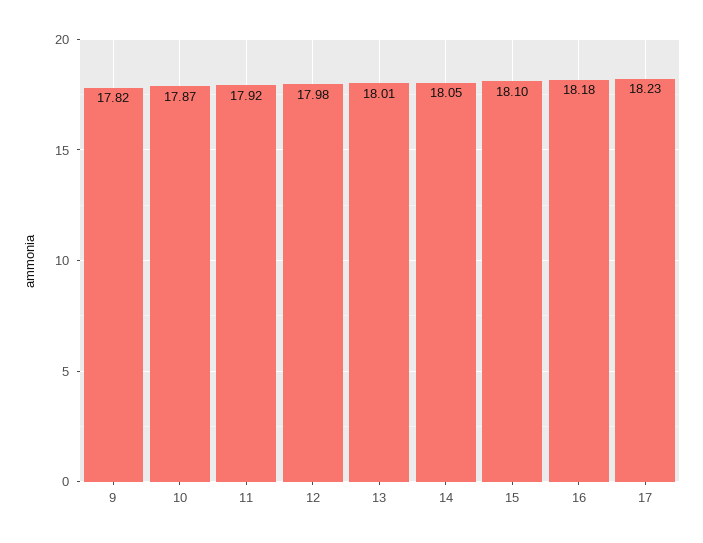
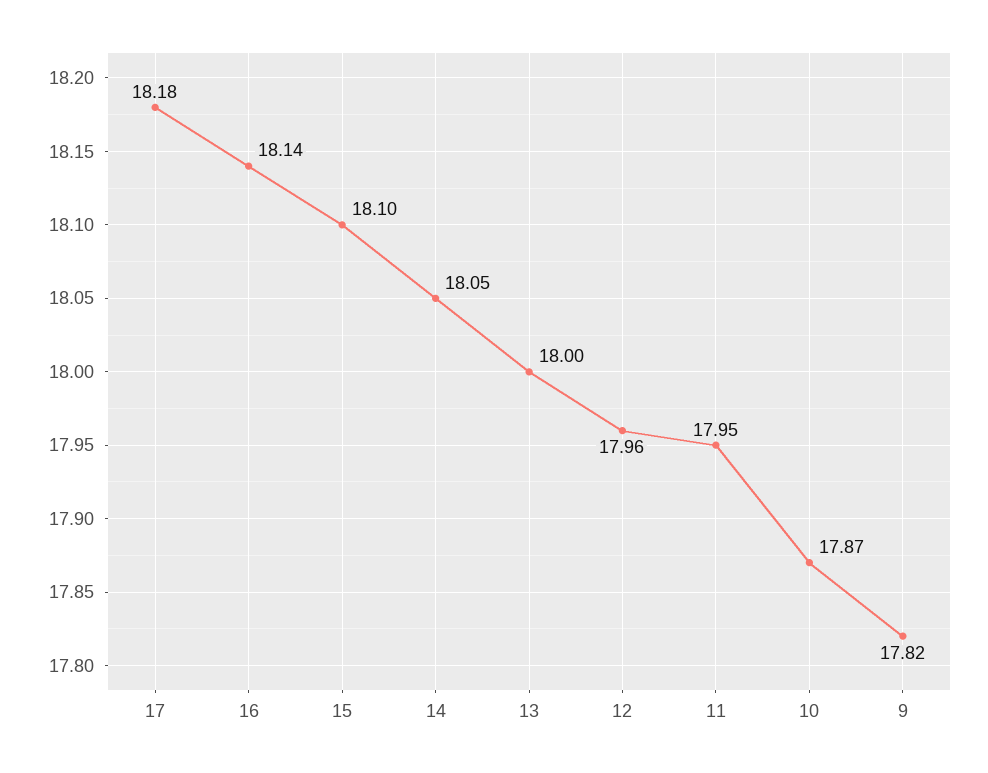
11: 17.92 -> 17.95
12: 17.98 -> 17.96
13: 18.01 -> 18
16: 18.18 -> 18.14
17: 18.23 -> 18.18

